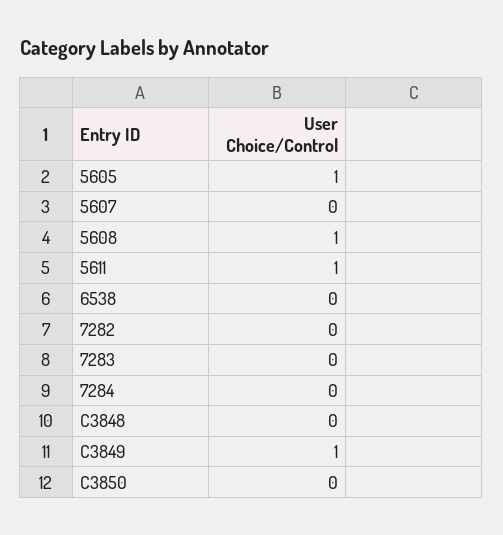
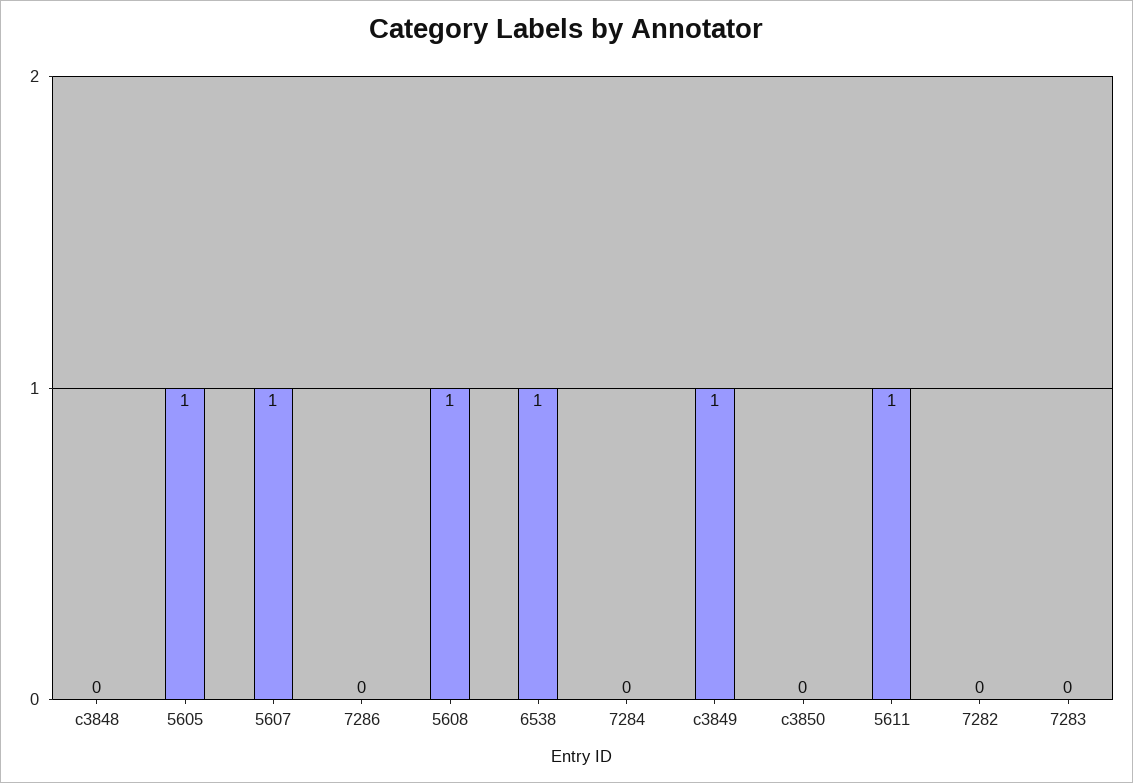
5607: 0 -> 1
6538: 0 -> 1
7286: none -> 0

